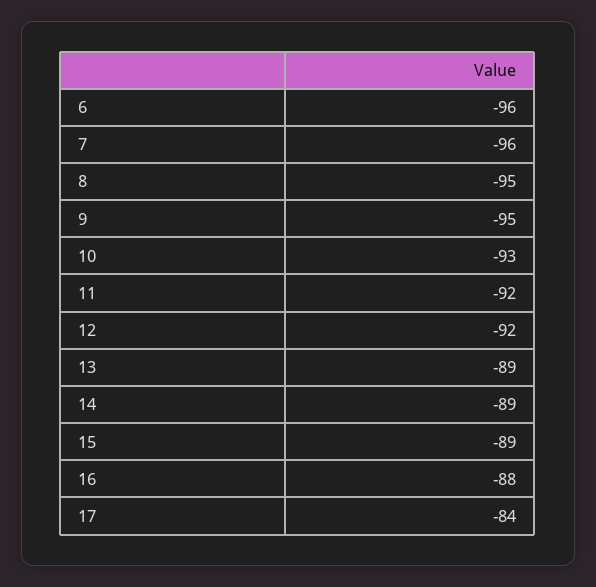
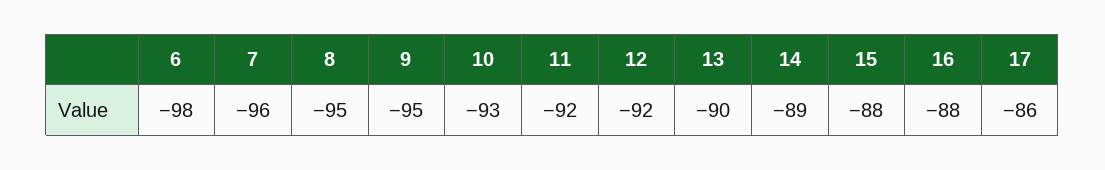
6: -96 -> -98
13: -89 -> -90
15: -89 -> -88
17: -84 -> -86

